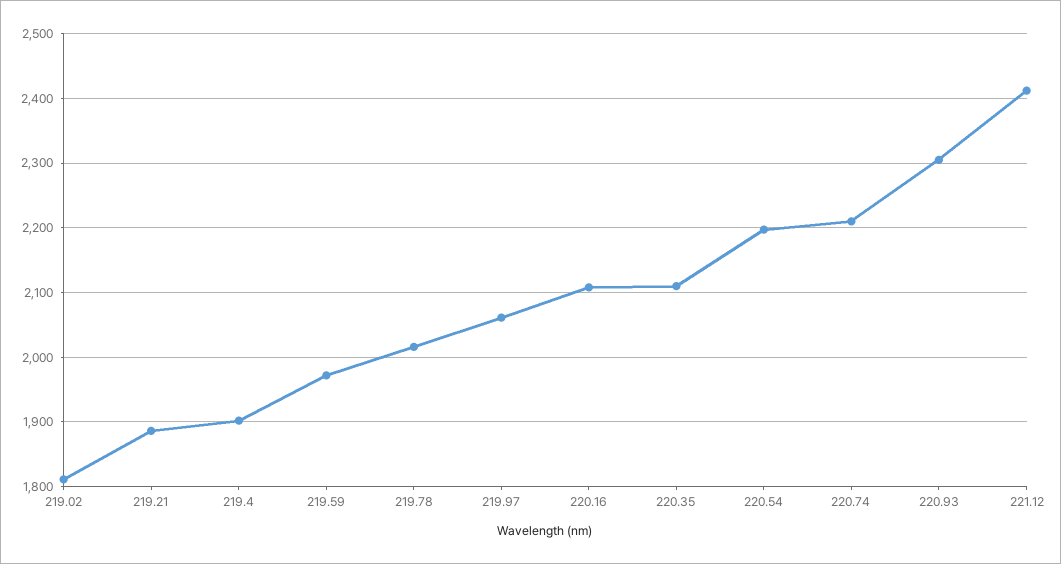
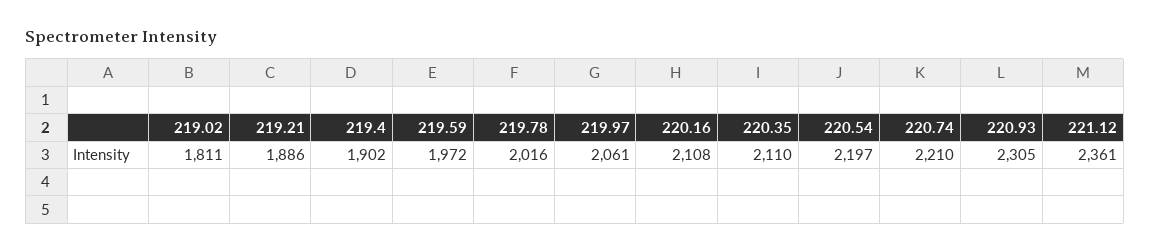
221.12: 2410 -> 2361

